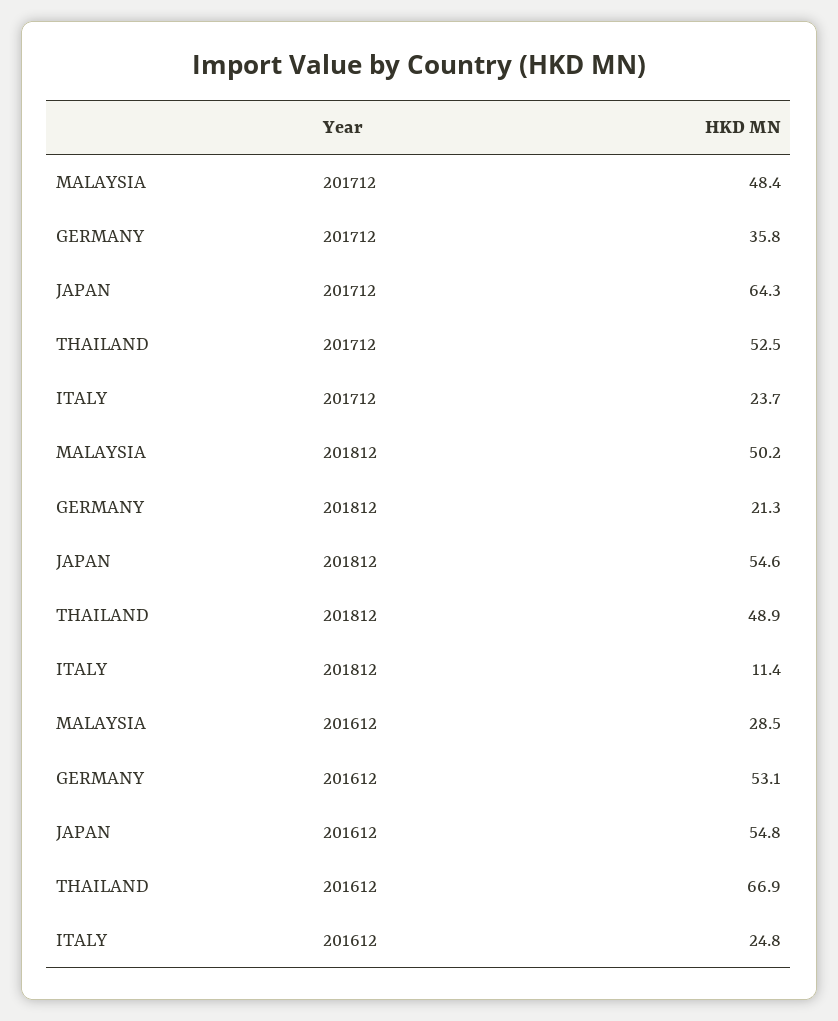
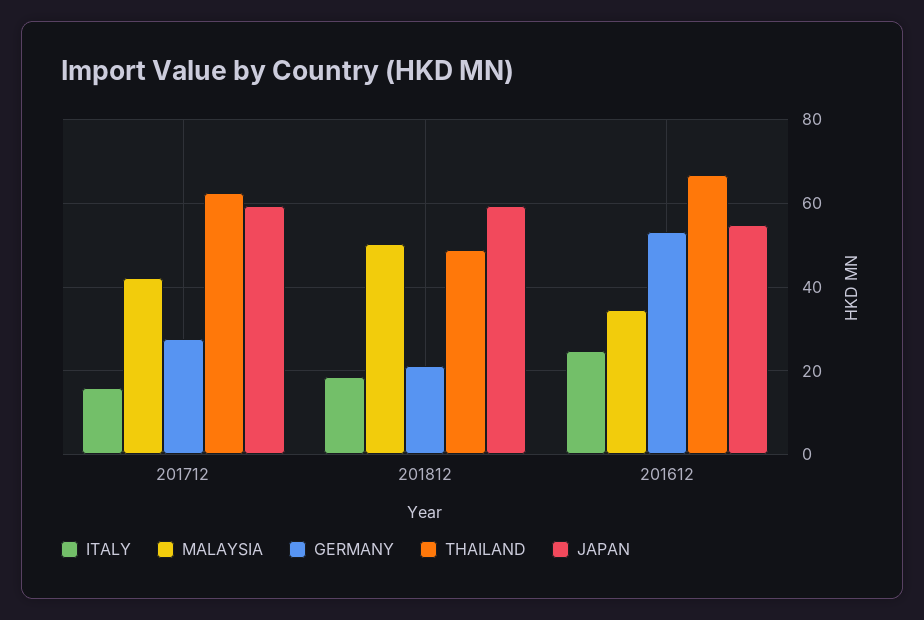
MALAYSIA, 201712: 48.4 -> 42
GERMANY, 201712: 35.8 -> 28
JAPAN, 201712: 64.3 -> 60
THAILAND, 201712: 52.5 -> 62
ITALY, 201712: 23.7 -> 16
JAPAN, 201812: 54.6 -> 60
ITALY, 201812: 11.4 -> 18
MALAYSIA, 201612: 28.5 -> 34

